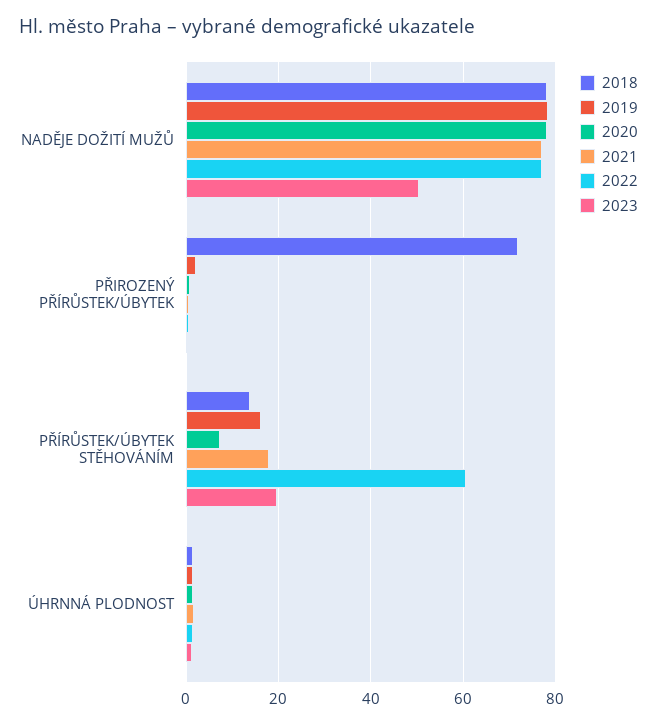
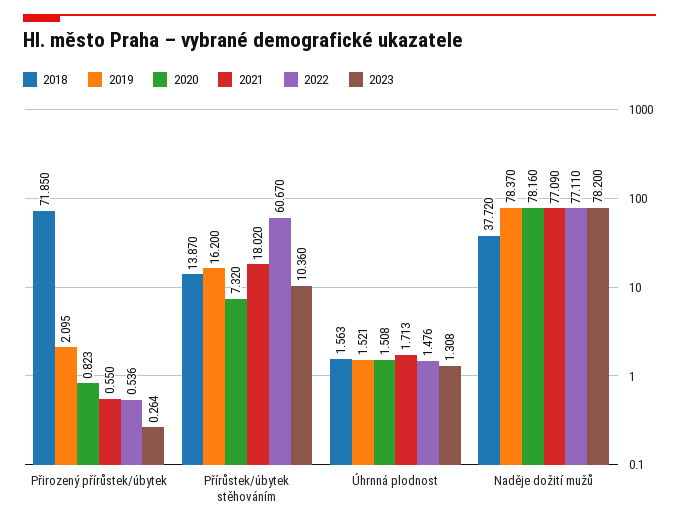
2018, NADĚJE DOŽITÍ MUŽŮ: 78 -> 37.72
2023, NADĚJE DOŽITÍ MUŽŮ: 50 -> 78.2
2023, PŘÍRŮSTEK/ÚBYTEK STĚHOVÁNÍM: 20 -> 10.36

